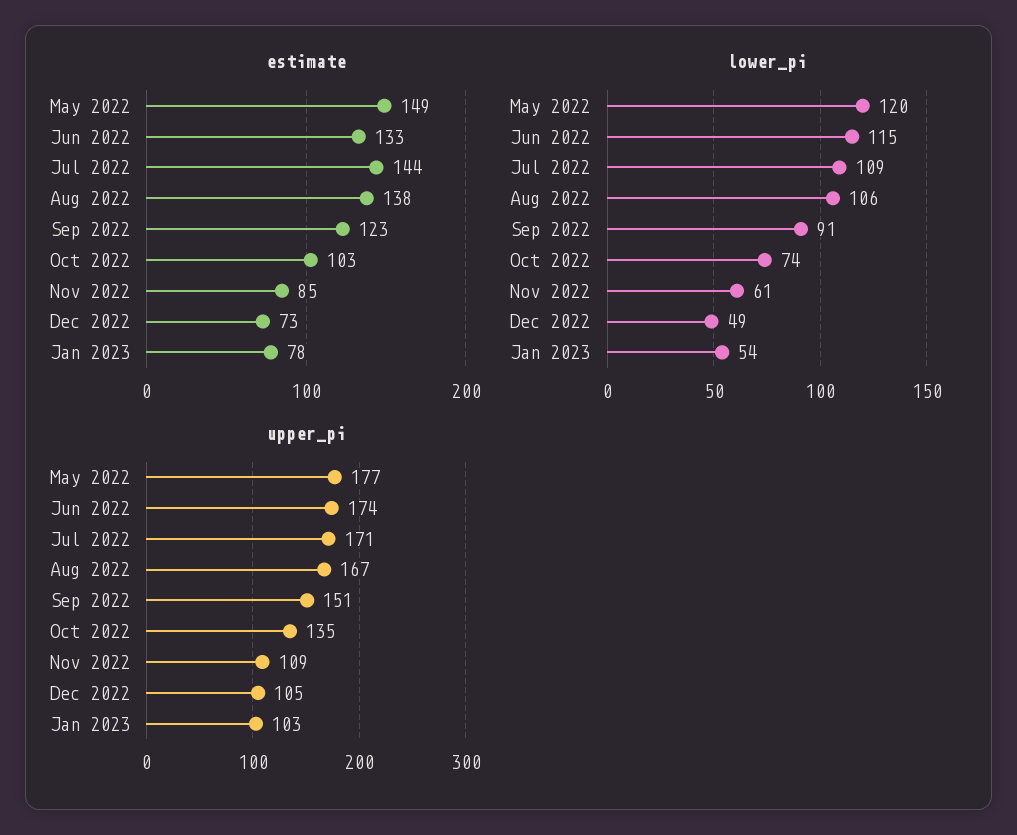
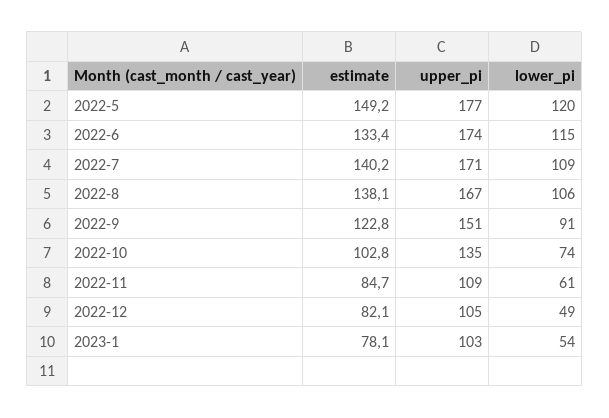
estimate, Jul 2022: 144 -> 140.2
estimate, Dec 2022: 73 -> 82.1

